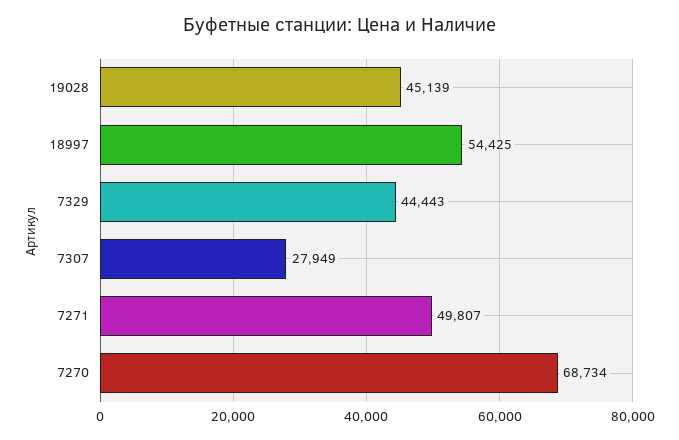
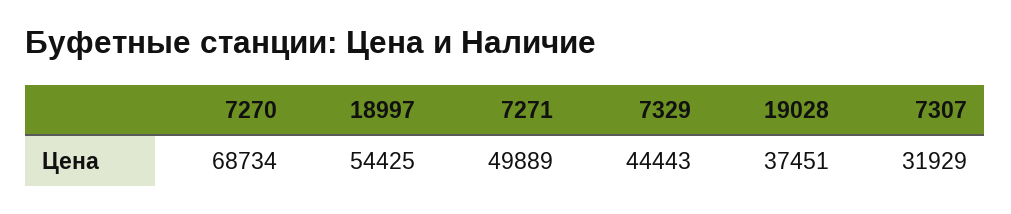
19028: 45139 -> 37451
7307: 27949 -> 31929
7271: 49807 -> 49889

